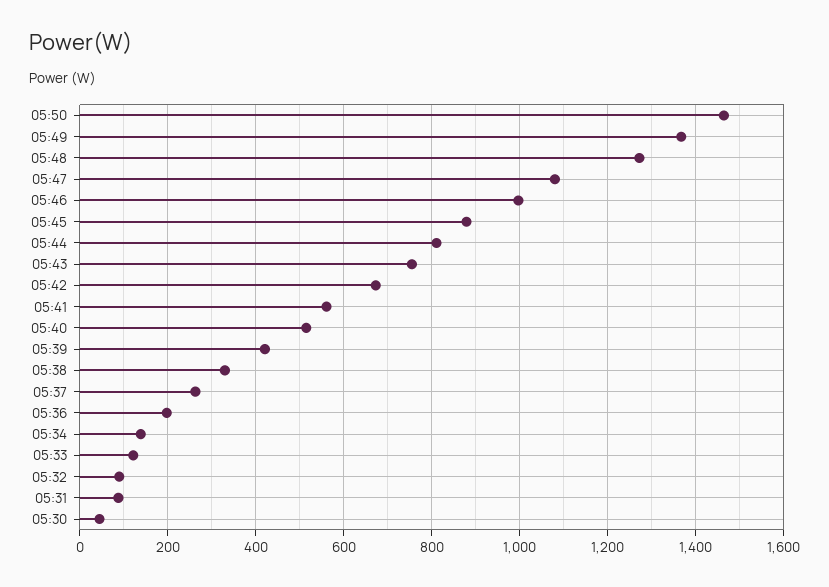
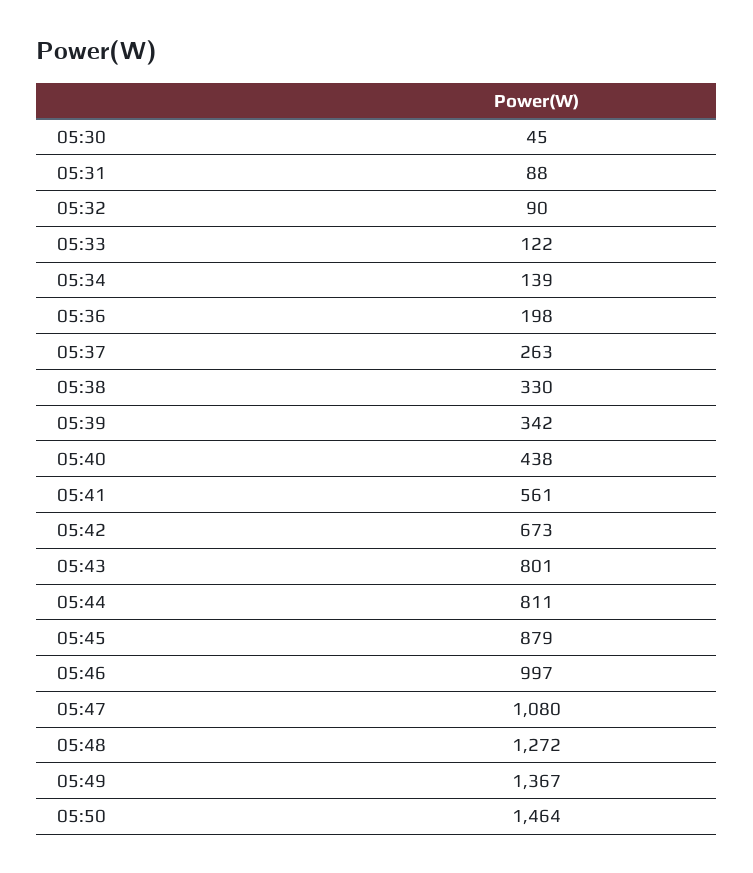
05:43: 760 -> 801
05:40: 520 -> 438
05:39: 420 -> 342

